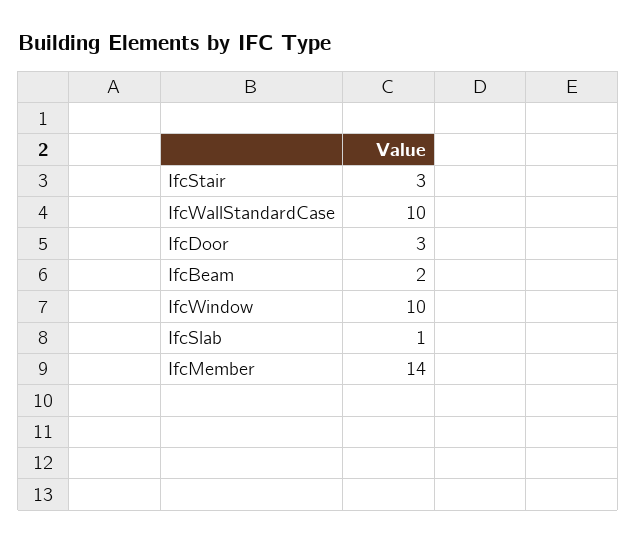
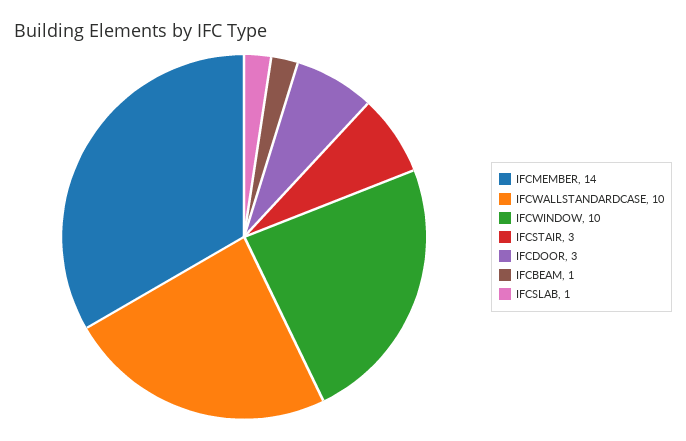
IfcBeam: 2 -> 1

